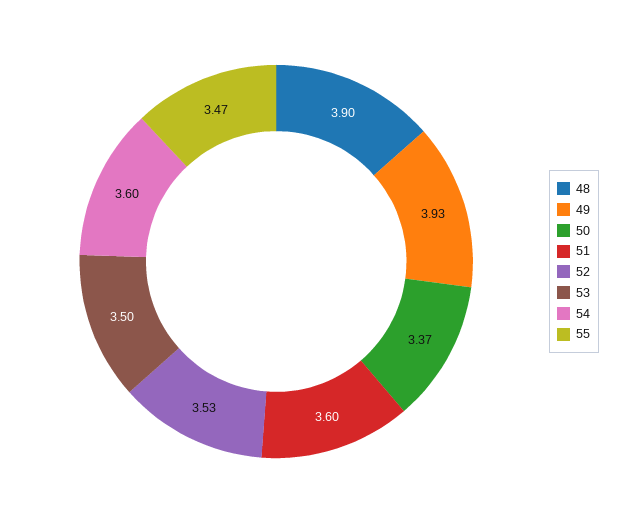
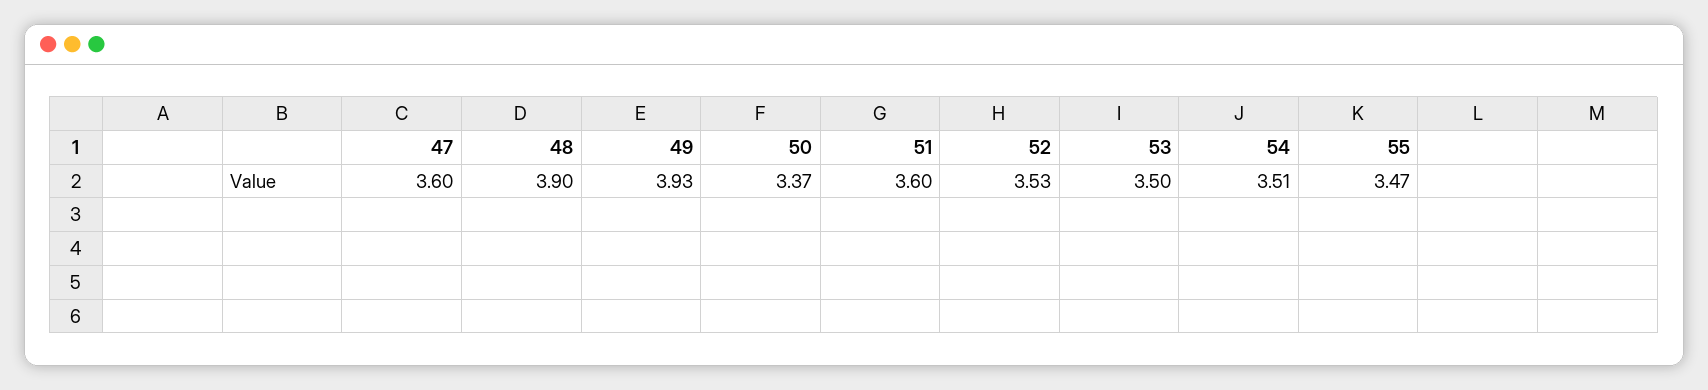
54: 3.6 -> 3.51
47: none -> 3.6

